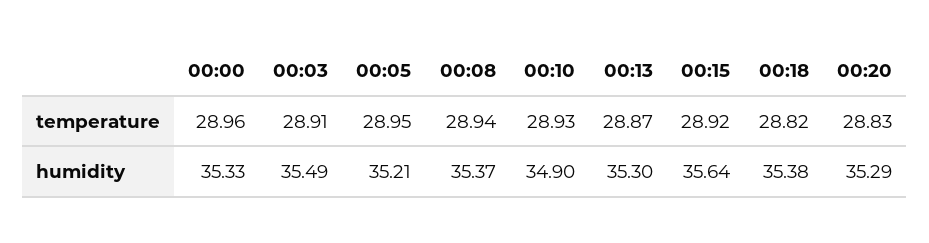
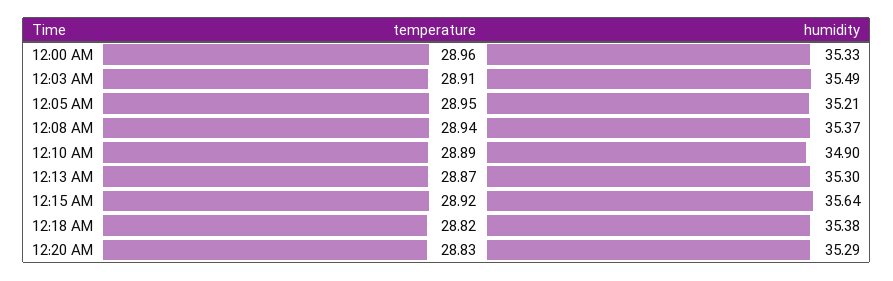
00:10, temperature: 28.93 -> 28.89

